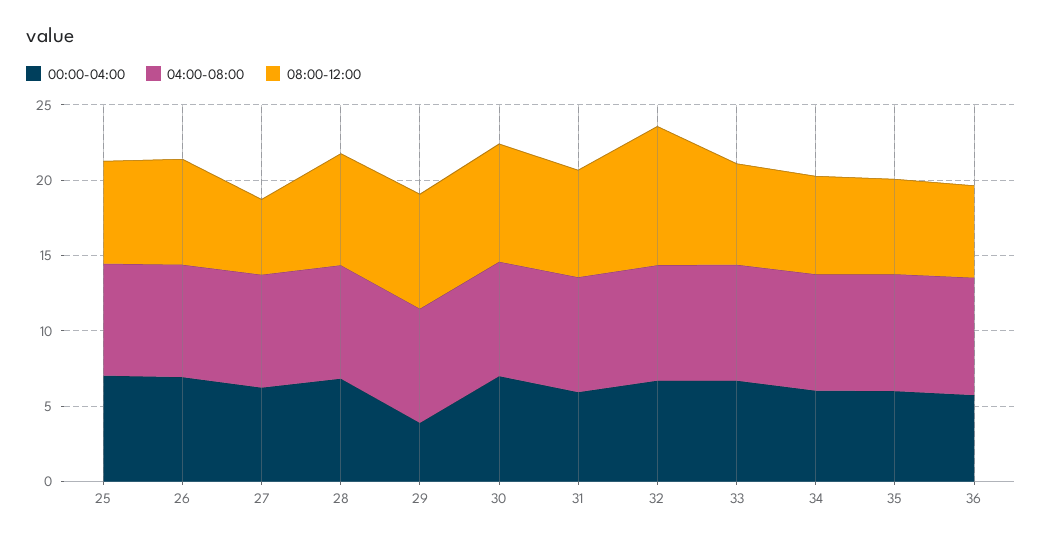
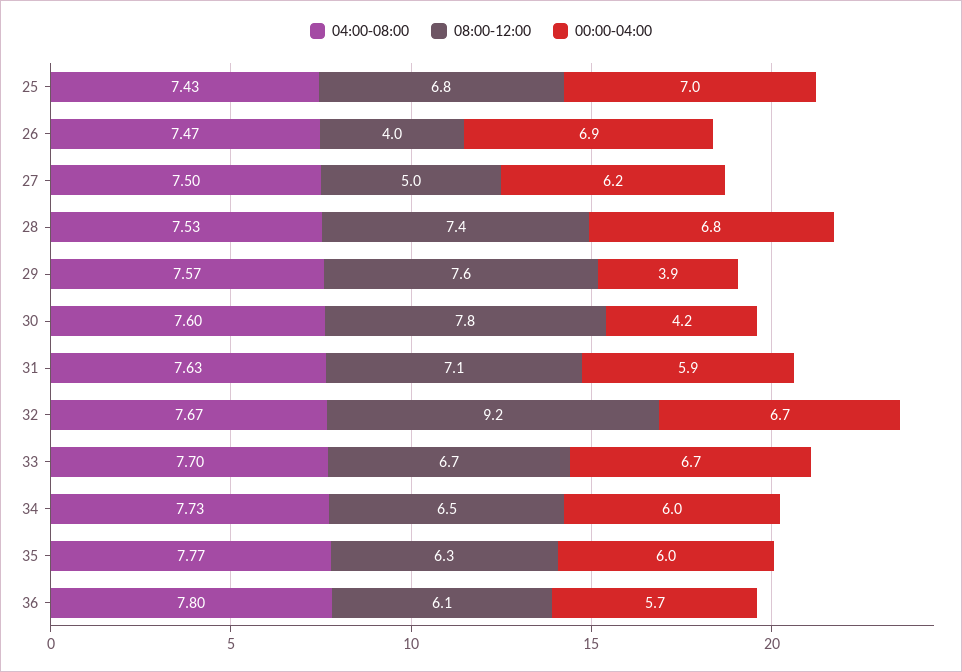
08:00-12:00, 26: 7 -> 4
00:00-04:00, 30: 7 -> 4.2

